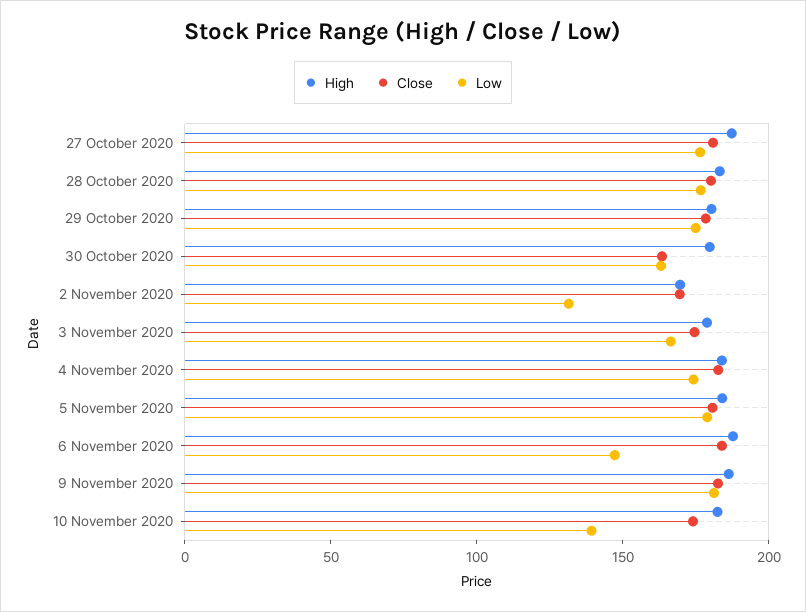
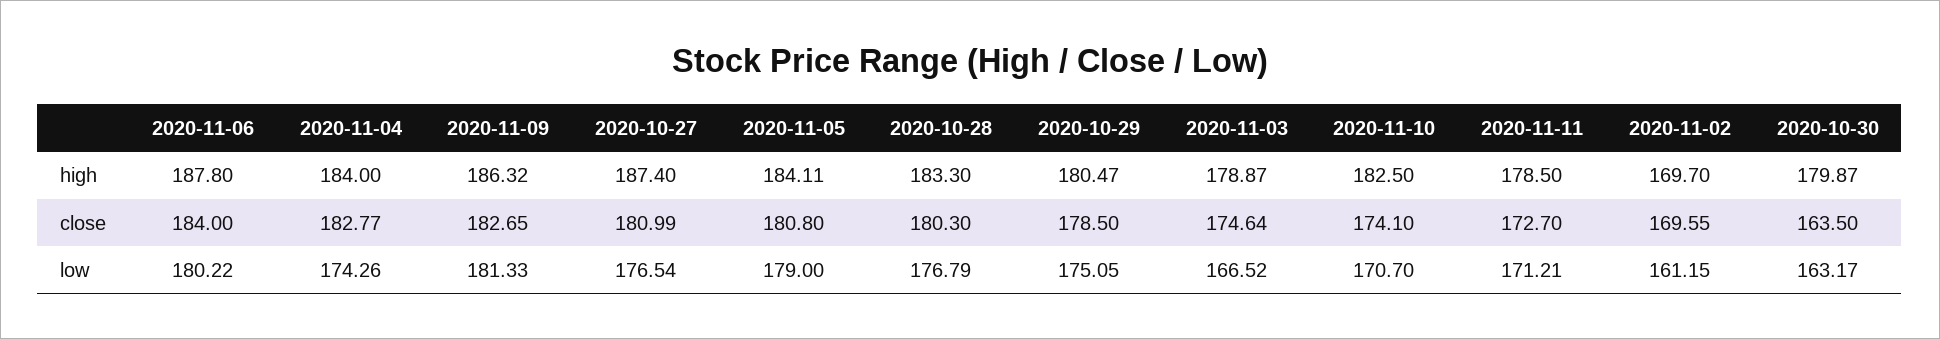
Low, 2 November 2020: 130 -> 161.15
Low, 6 November 2020: 150 -> 180.22
Low, 10 November 2020: 140 -> 170.7
High, 2020-11-11: none -> 178.5
Close, 2020-11-11: none -> 172.7
Low, 2020-11-11: none -> 171.21

